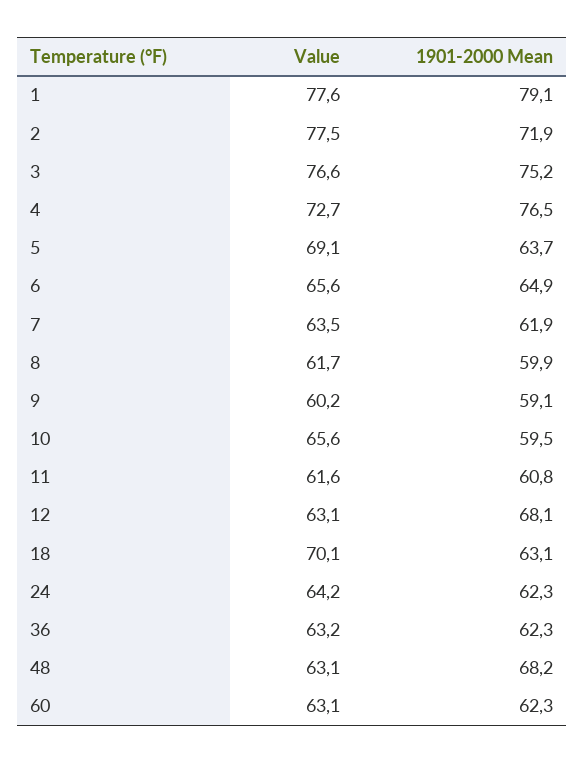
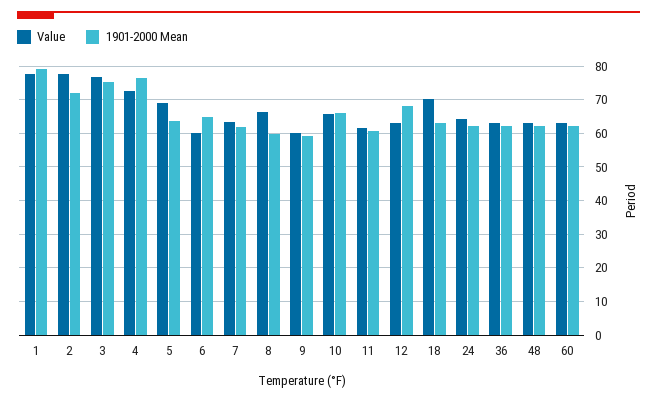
Value, 6: 65.6 -> 60
Value, 8: 61.7 -> 66
1901-2000 Mean, 10: 59.5 -> 66
1901-2000 Mean, 48: 68.2 -> 62

